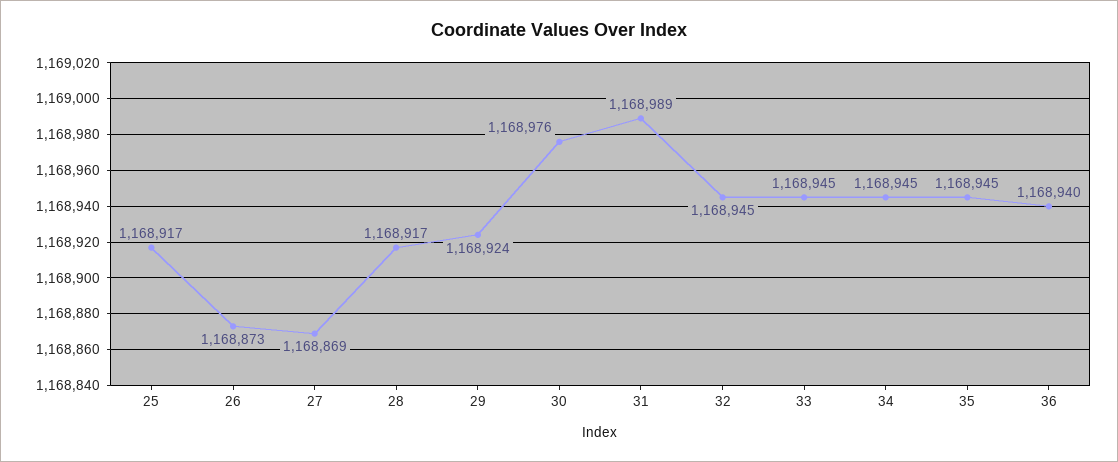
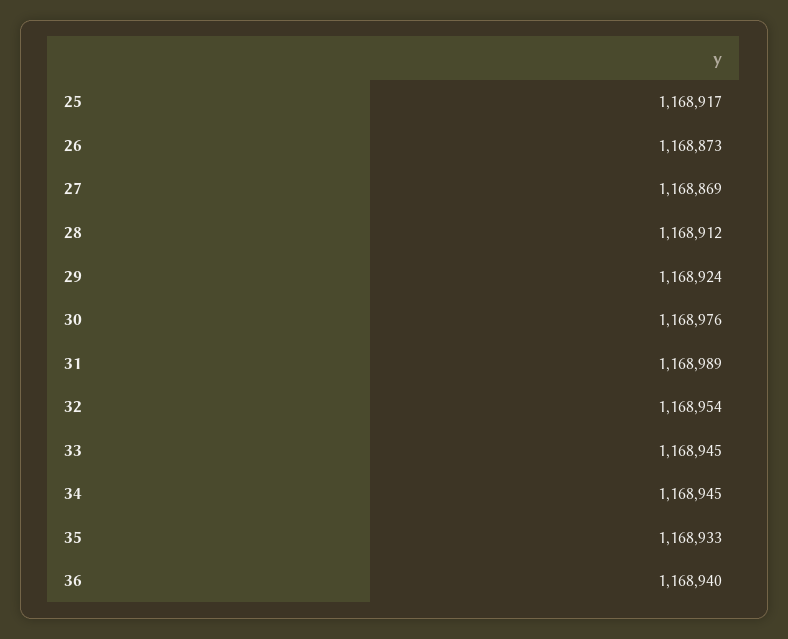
28: 1168917 -> 1168912
32: 1168945 -> 1168954
35: 1168945 -> 1168933

